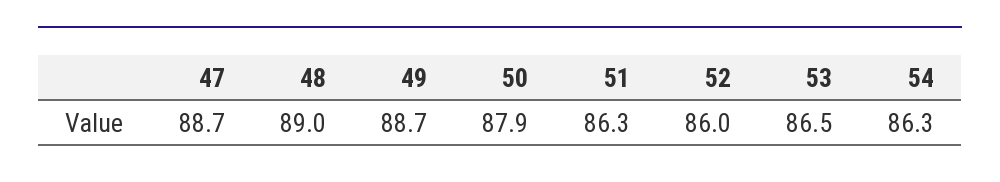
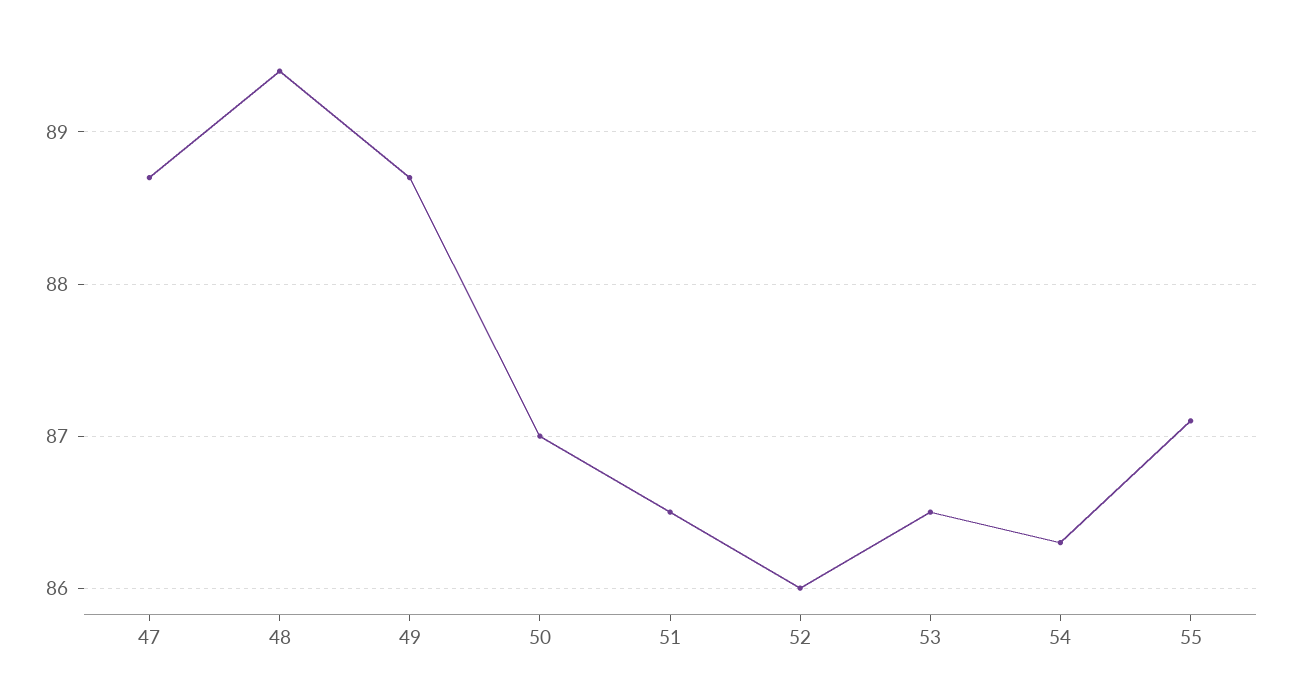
48: 89 -> 89.4
50: 87.9 -> 87
51: 86.3 -> 86.5
55: none -> 87.1

